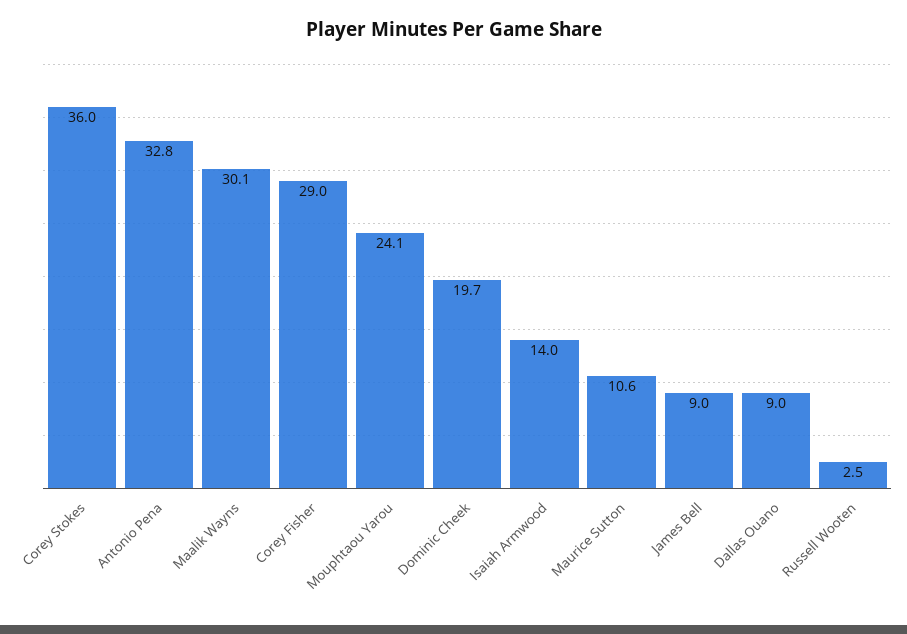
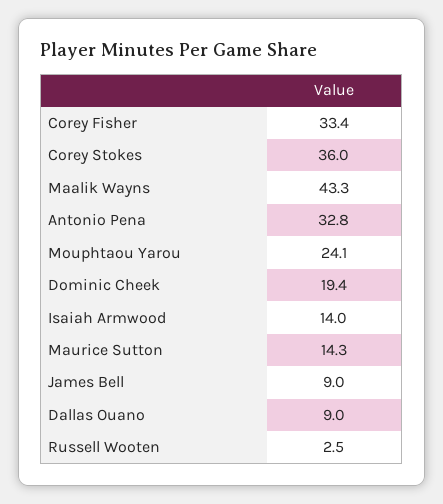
Maalik Wayns: 30.1 -> 43.3
Corey Fisher: 29 -> 33.4
Dominic Cheek: 19.7 -> 19.4
Maurice Sutton: 10.6 -> 14.3

